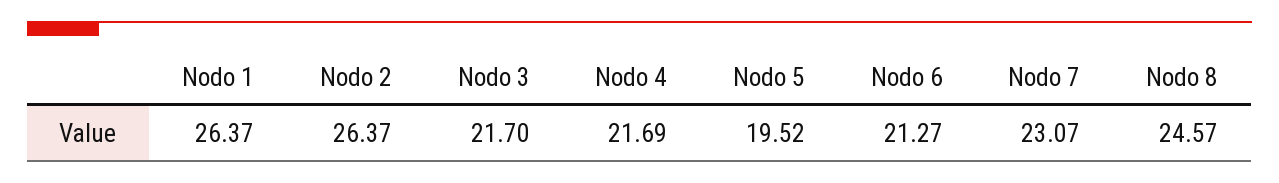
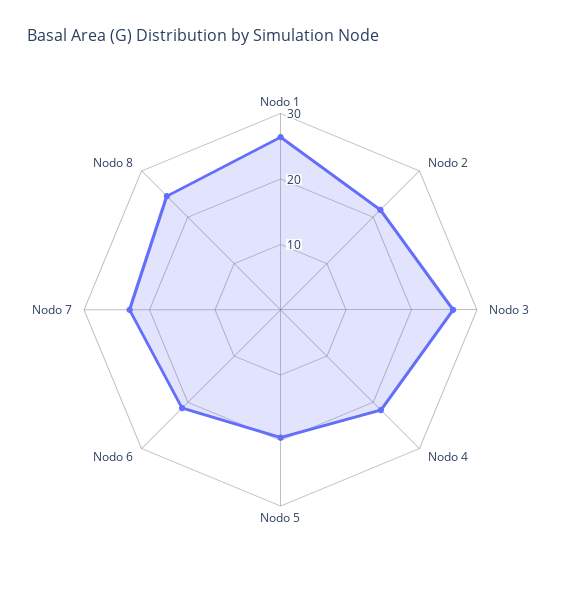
Nodo 2: 26.37 -> 22
Nodo 3: 21.7 -> 26

